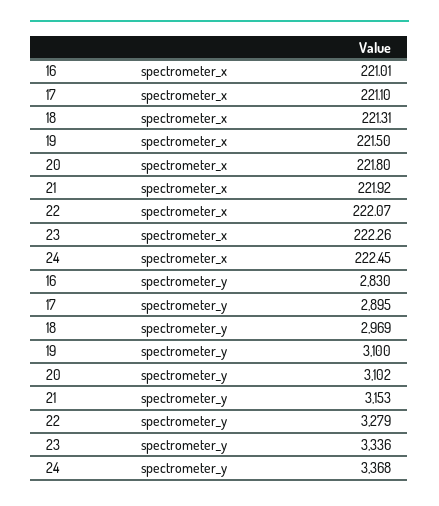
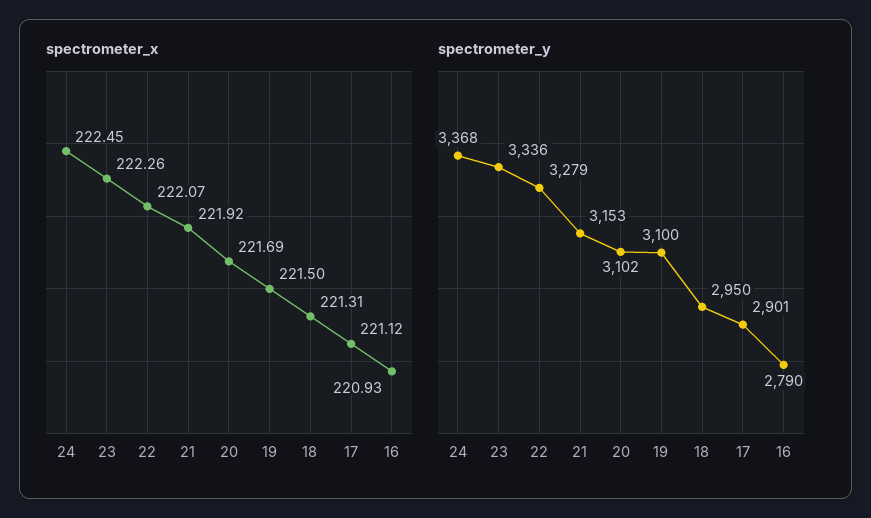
spectrometer_x, 16: 221.01 -> 220.93
spectrometer_x, 17: 221.1 -> 221.12
spectrometer_x, 20: 221.8 -> 221.69
spectrometer_y, 16: 2830 -> 2790
spectrometer_y, 17: 2895 -> 2901
spectrometer_y, 18: 2969 -> 2950

